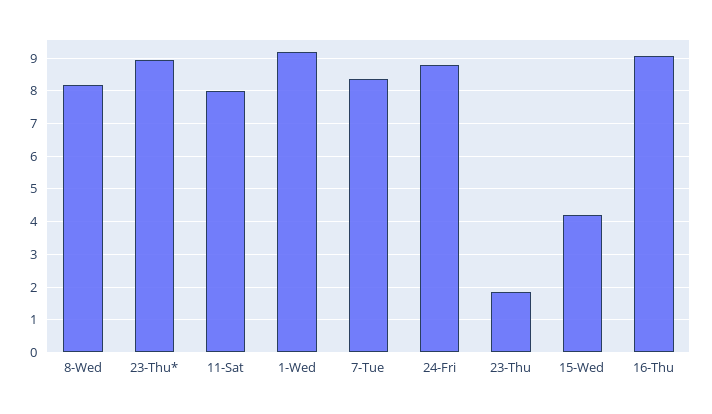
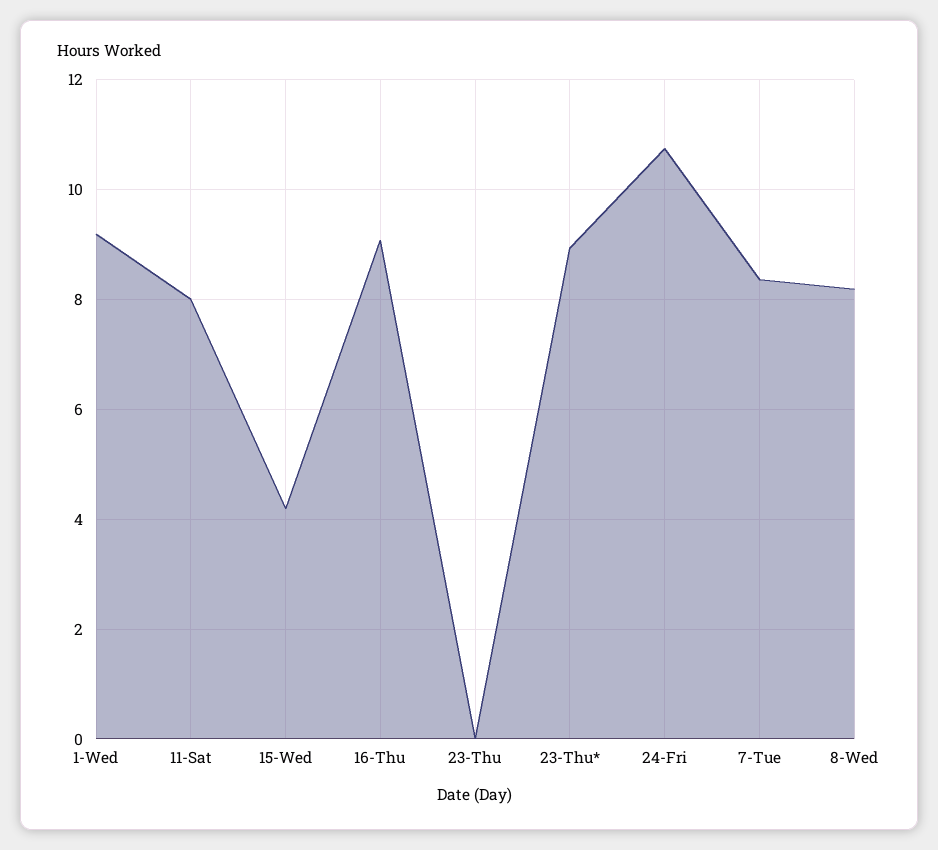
24-Fri: 8.8 -> 10.8
23-Thu: 1.8 -> 0

